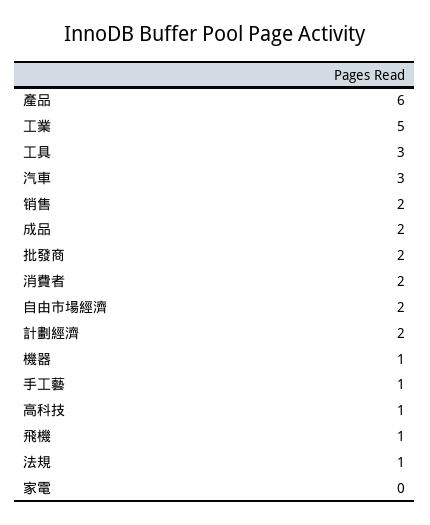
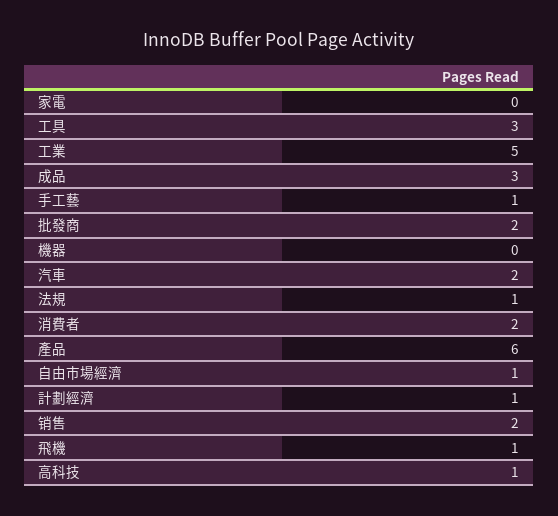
汽車: 3 -> 2
成品: 2 -> 3
自由市場經濟: 2 -> 1
計劃經濟: 2 -> 1
機器: 1 -> 0

